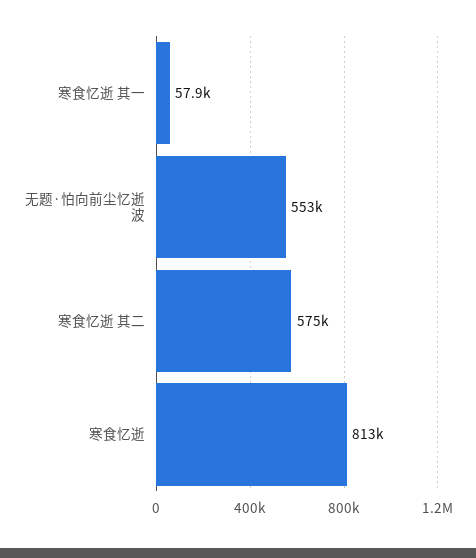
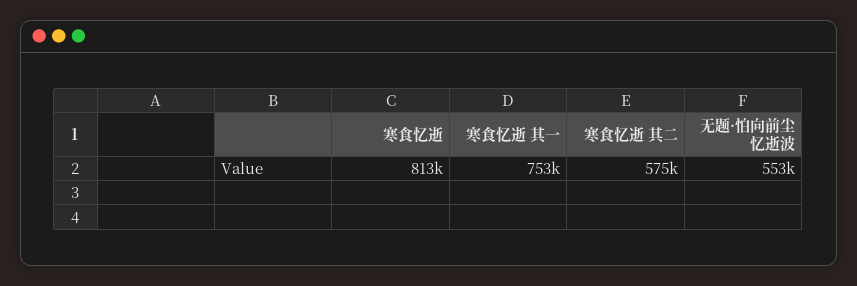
寒食忆逝 其一: 57900 -> 753000

